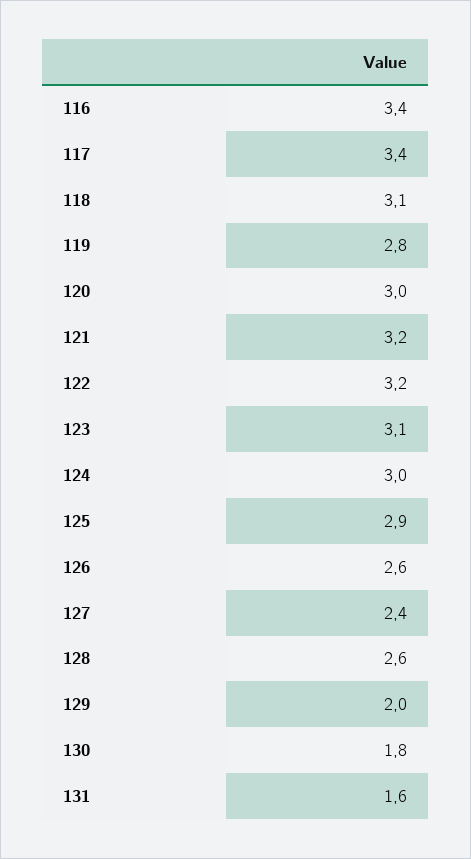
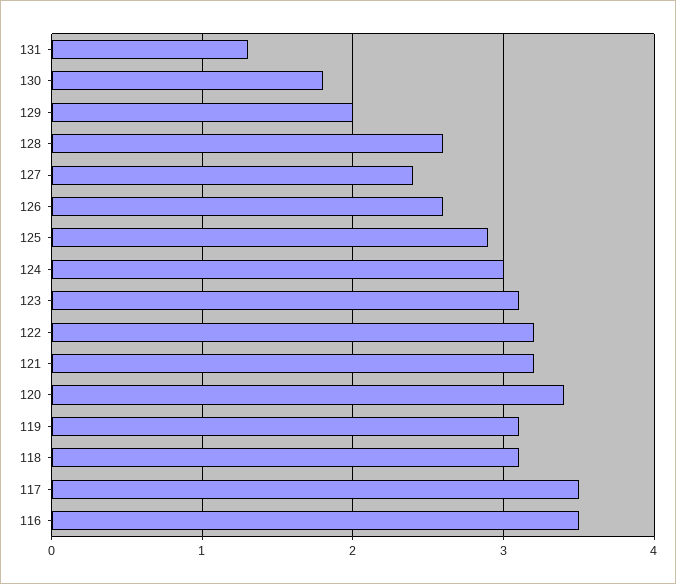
116: 3.4 -> 3.5
117: 3.4 -> 3.5
119: 2.8 -> 3.1
120: 3 -> 3.4
131: 1.6 -> 1.3

